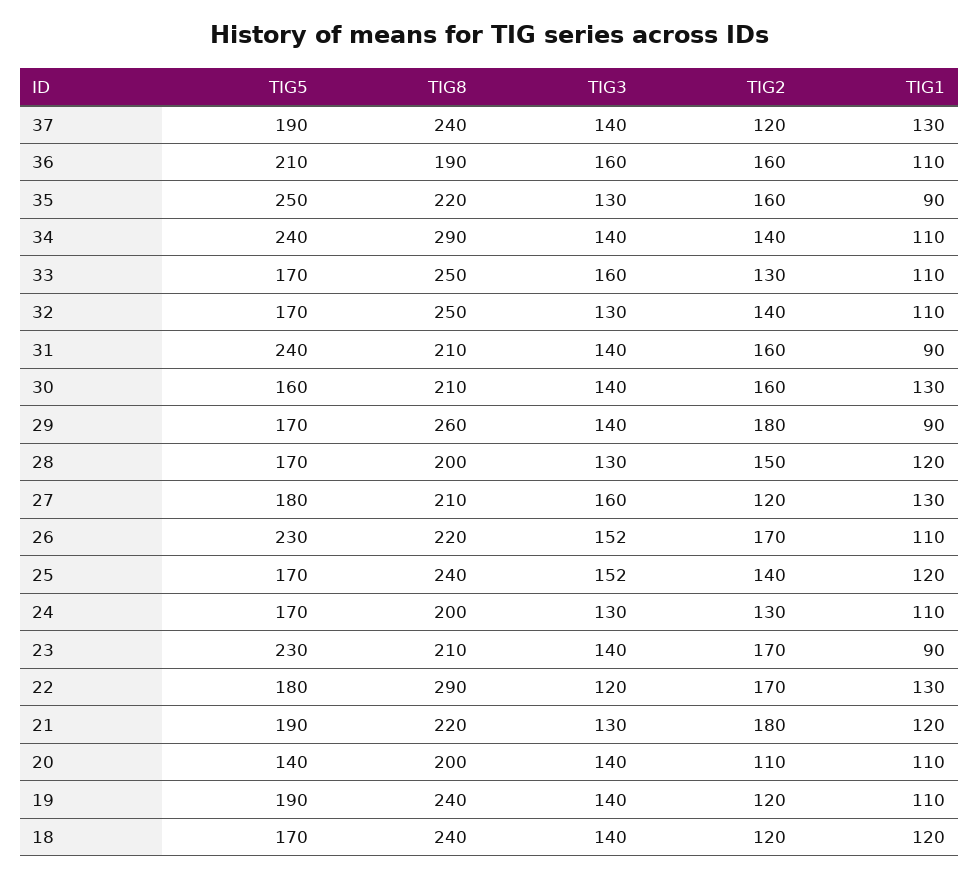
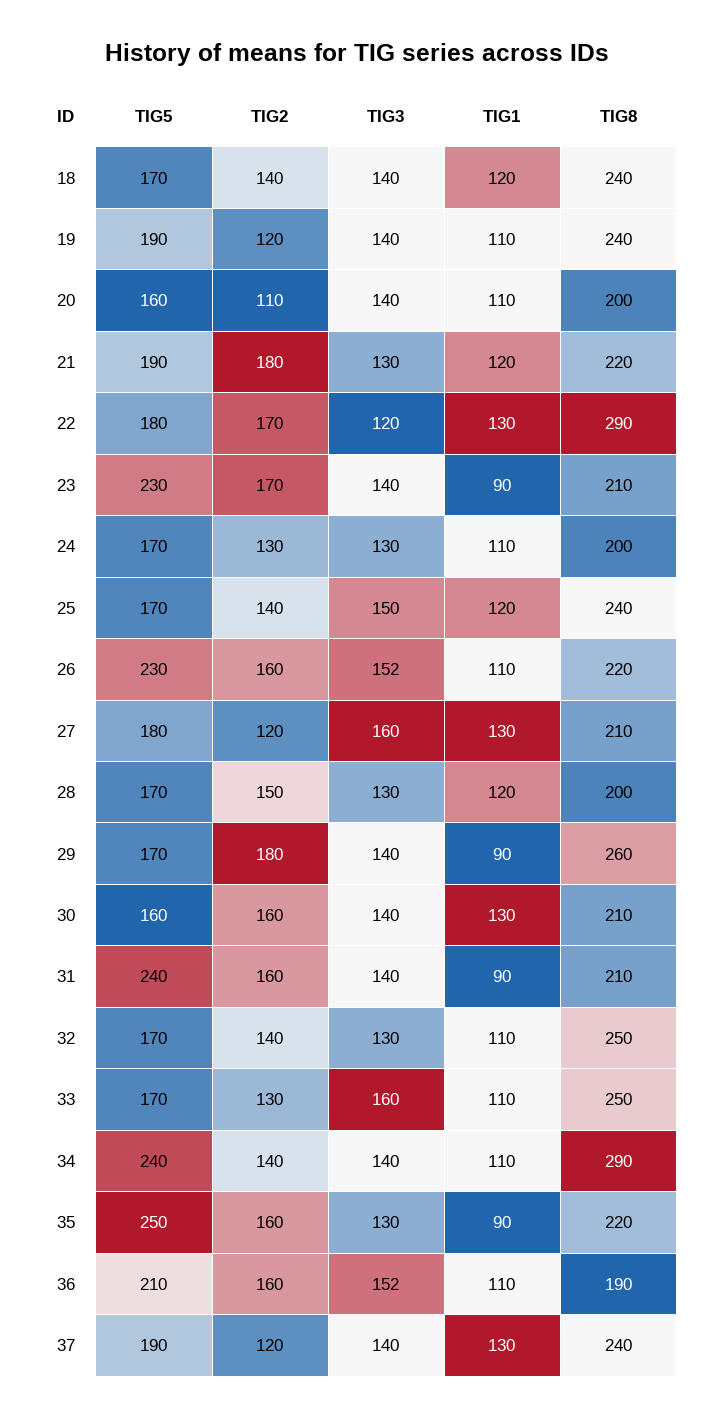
TIG3, 36: 160 -> 152
TIG2, 26: 170 -> 160
TIG3, 25: 152 -> 150
TIG5, 20: 140 -> 160
TIG2, 18: 120 -> 140

